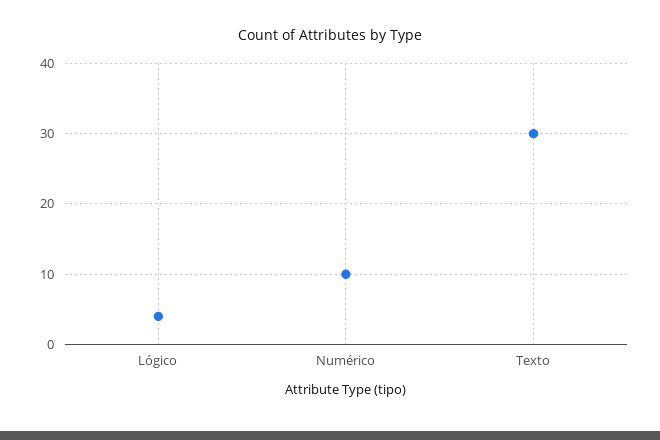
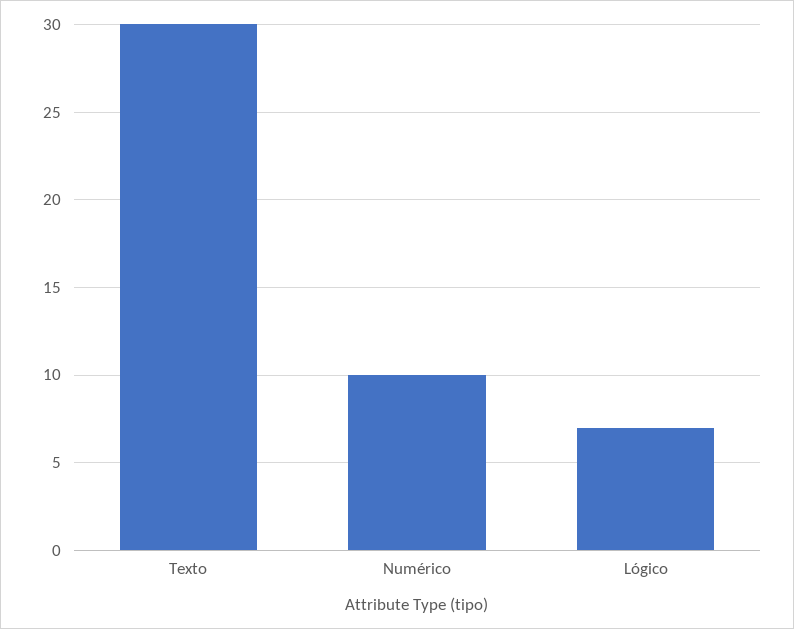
Lógico: 4 -> 7

